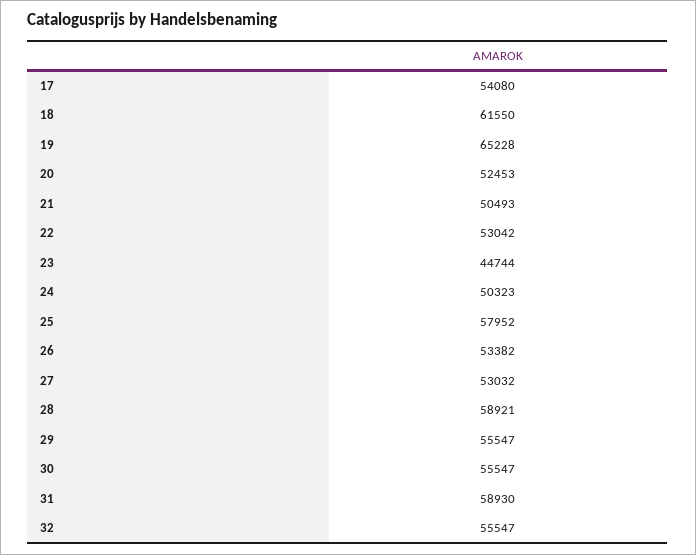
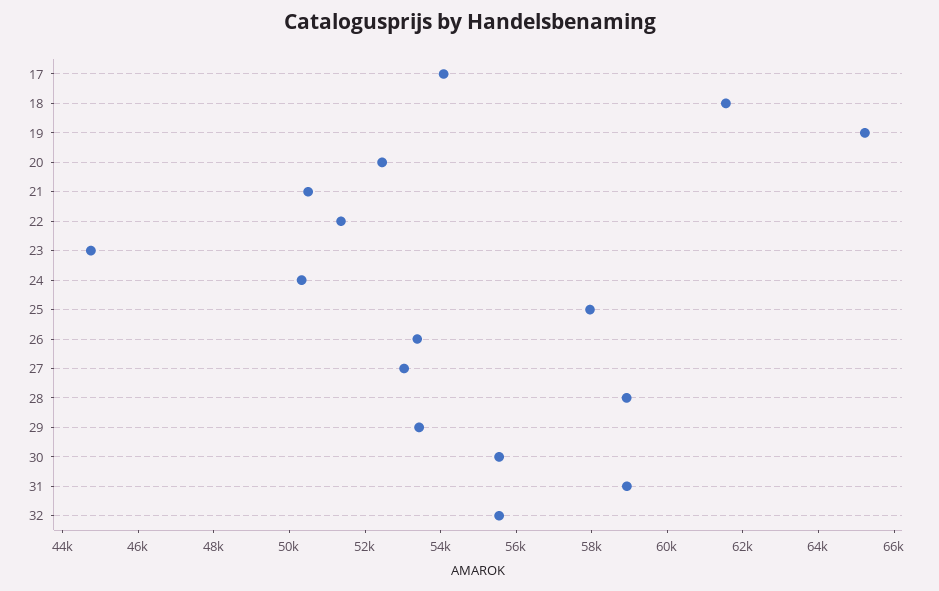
22: 53042 -> 51500
29: 55547 -> 53500

